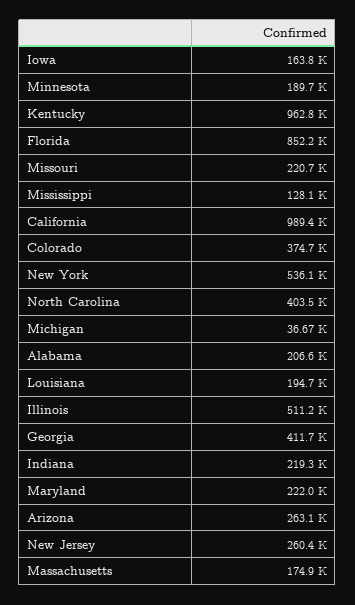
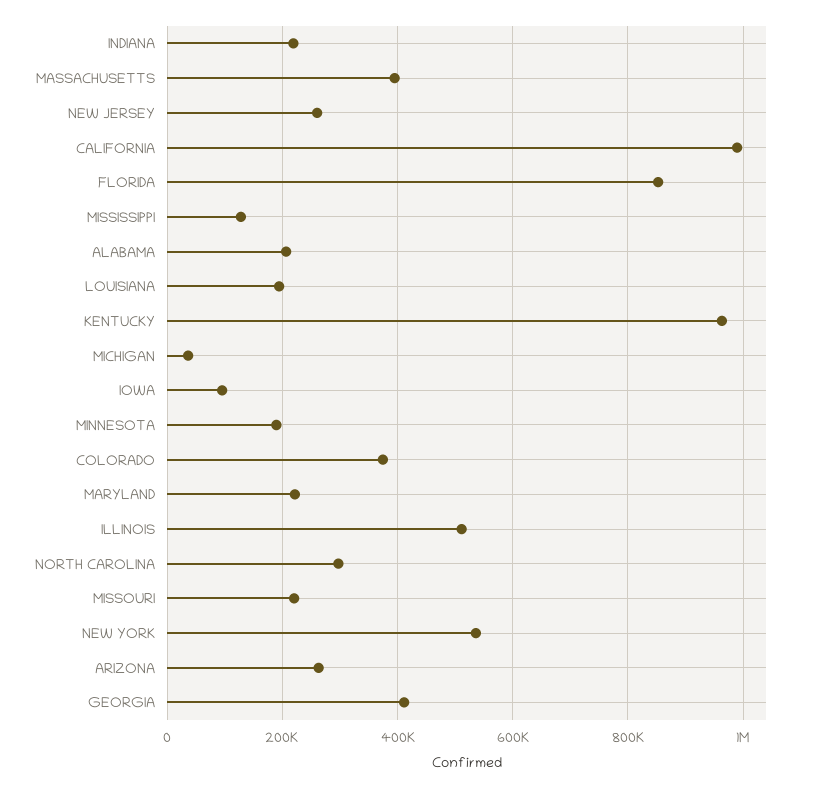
Iowa: 163800 -> 100000
North Carolina: 403500 -> 300000
Massachusetts: 174900 -> 400000

